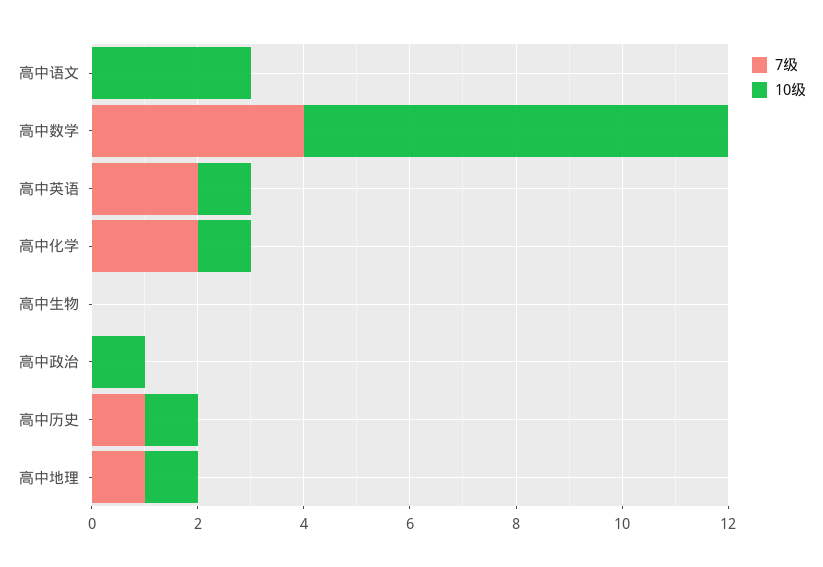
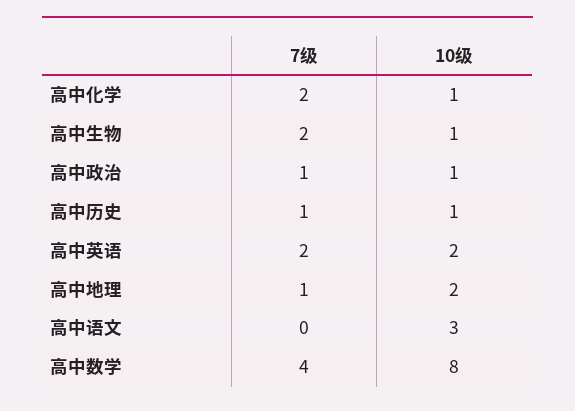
10级, 高中英语: 1 -> 2
7级, 高中生物: 0 -> 2
10级, 高中生物: 0 -> 1
7级, 高中政治: 0 -> 1
10级, 高中地理: 1 -> 2

